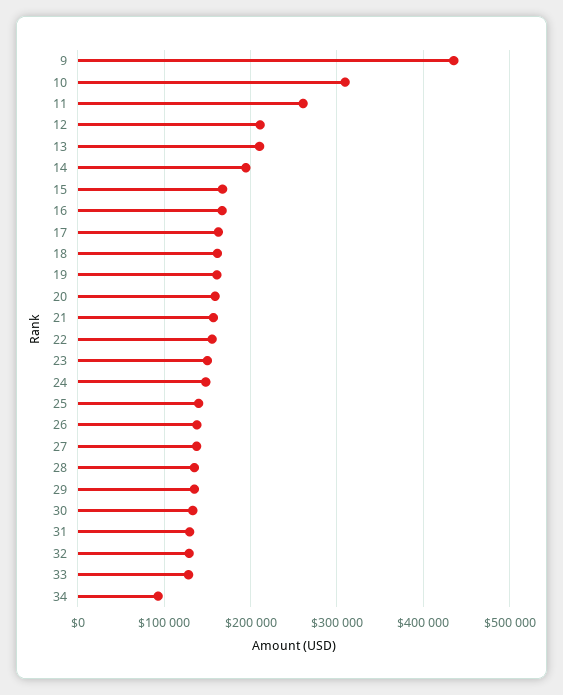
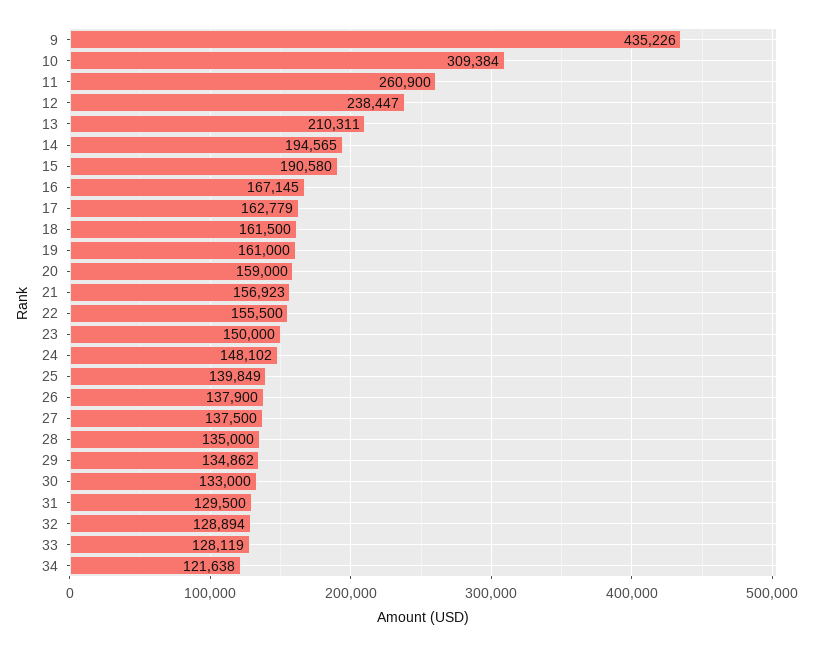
12: 210000 -> 238447
15: 170000 -> 190580
34: 90000 -> 121638

